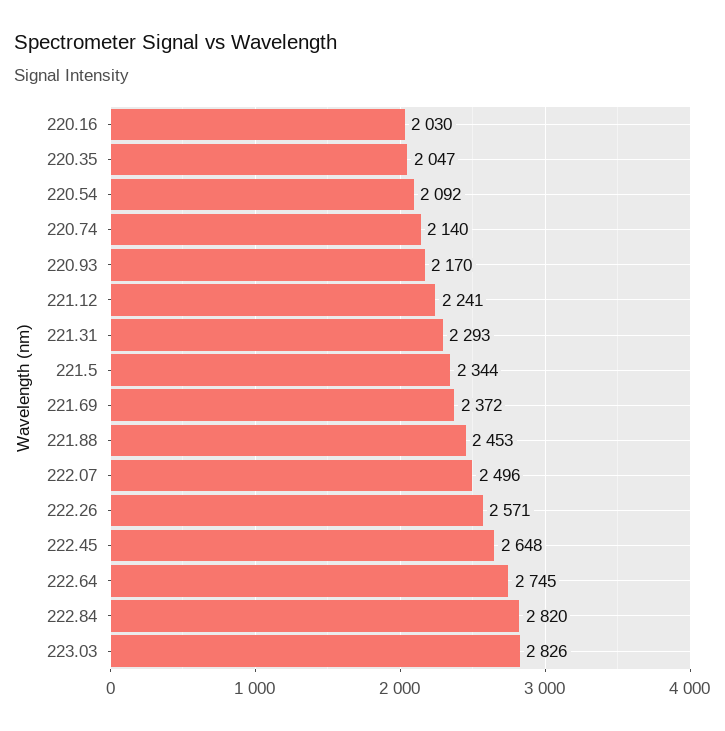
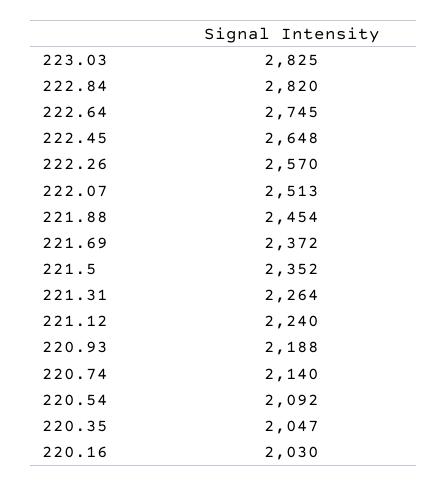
220.93: 2170 -> 2188
221.12: 2241 -> 2240
221.31: 2293 -> 2264
221.5: 2344 -> 2352
221.88: 2453 -> 2454
222.07: 2496 -> 2513
222.26: 2571 -> 2570
223.03: 2826 -> 2825

